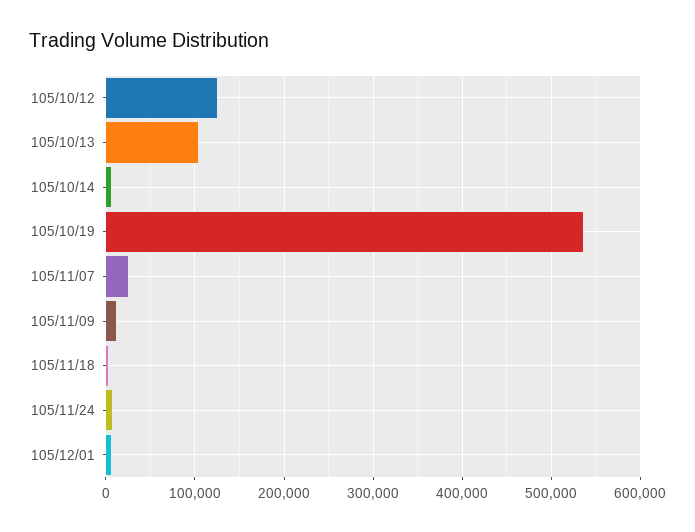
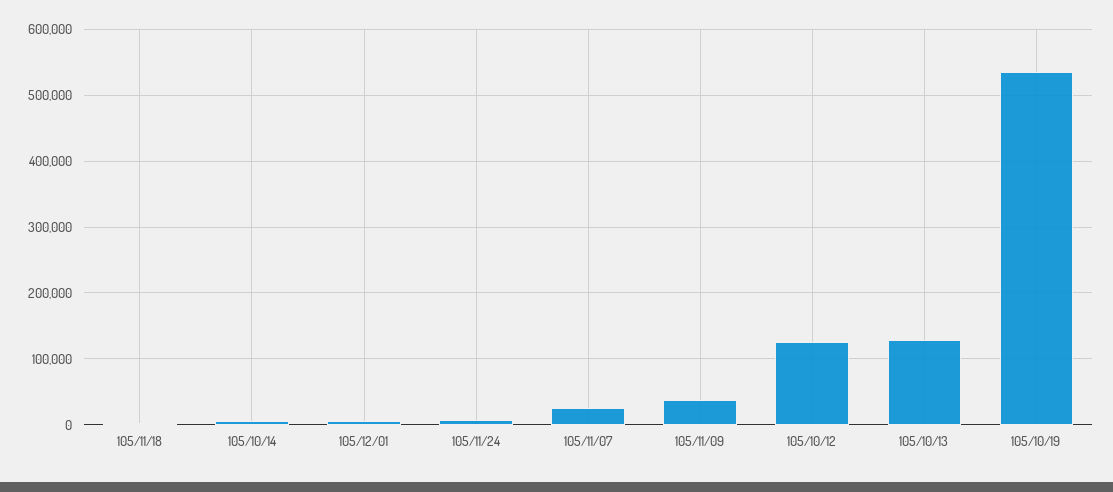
105/10/13: 100000 -> 130000
105/11/09: 10000 -> 40000

